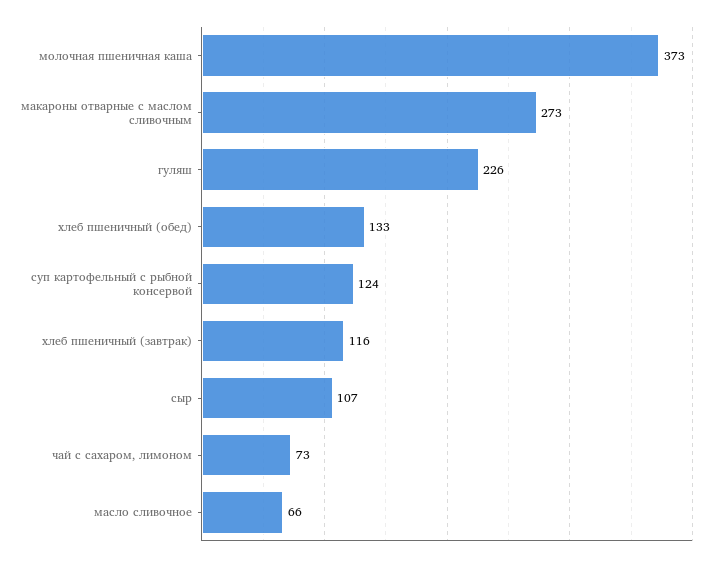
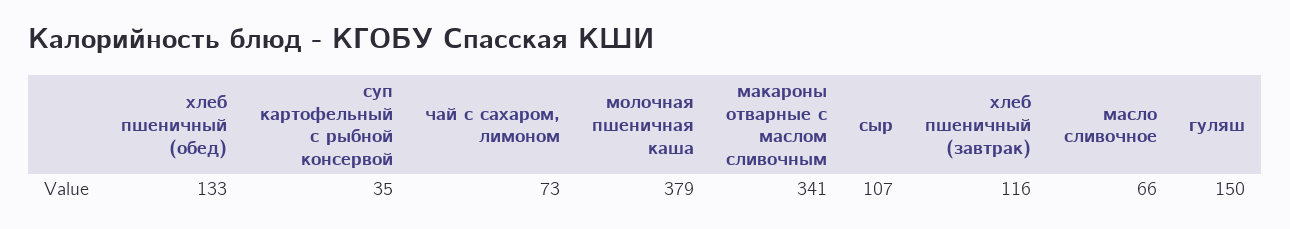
молочная пшеничная каша: 373 -> 379
макароны отварные с маслом сливочным: 273 -> 341
гуляш: 226 -> 150
суп картофельный с рыбной консервой: 124 -> 35

